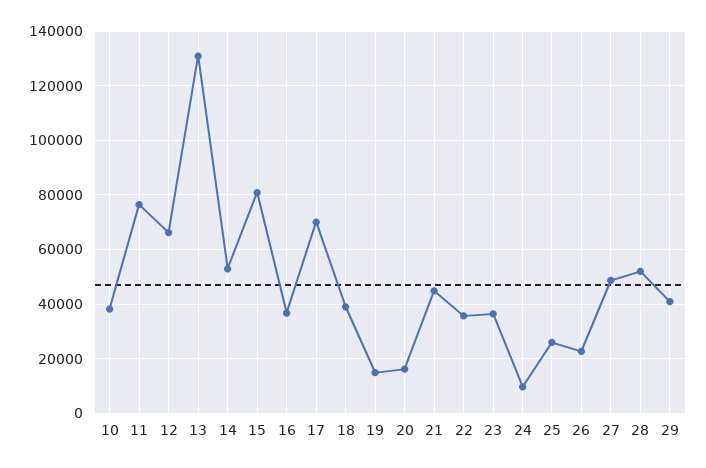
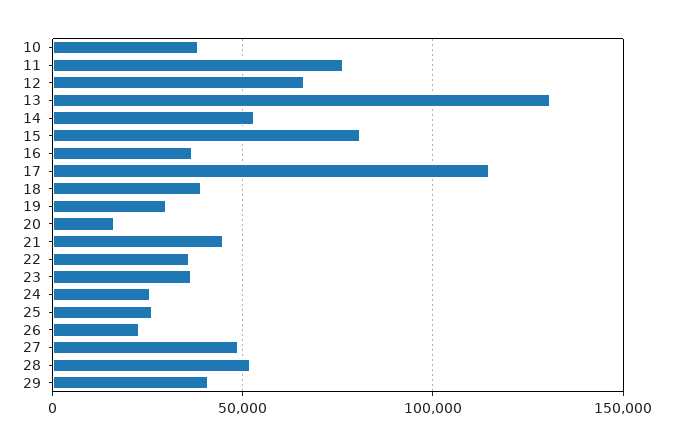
17: 70000 -> 115000
19: 15000 -> 30000
24: 10000 -> 25000

